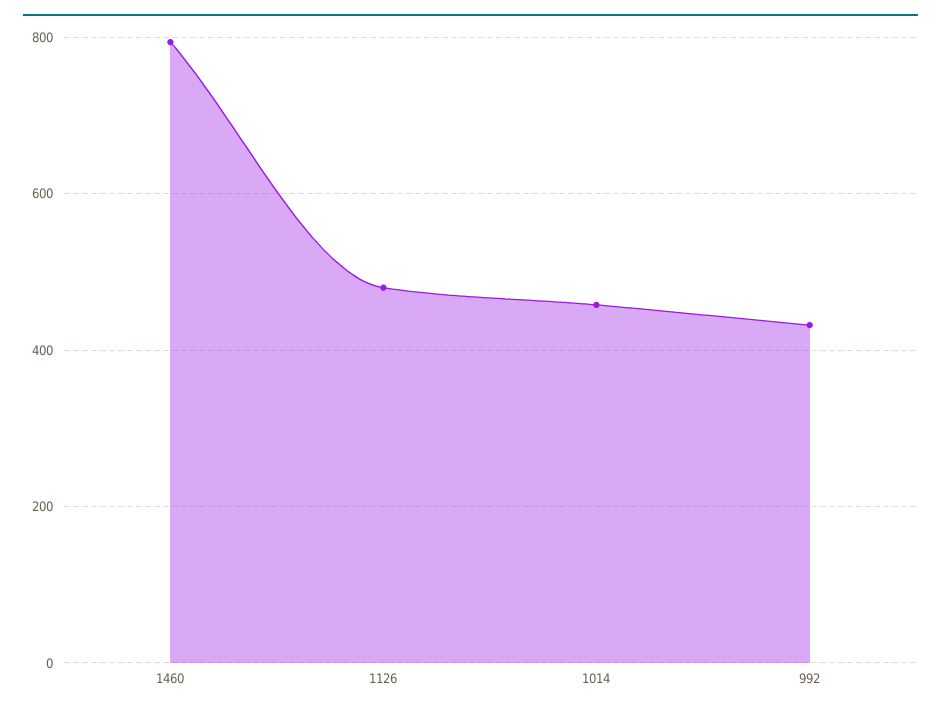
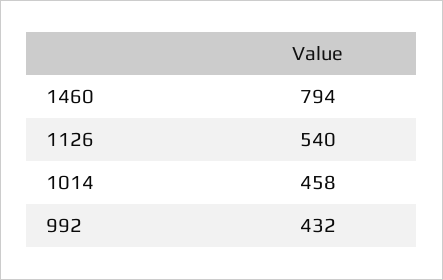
1126: 480 -> 540

